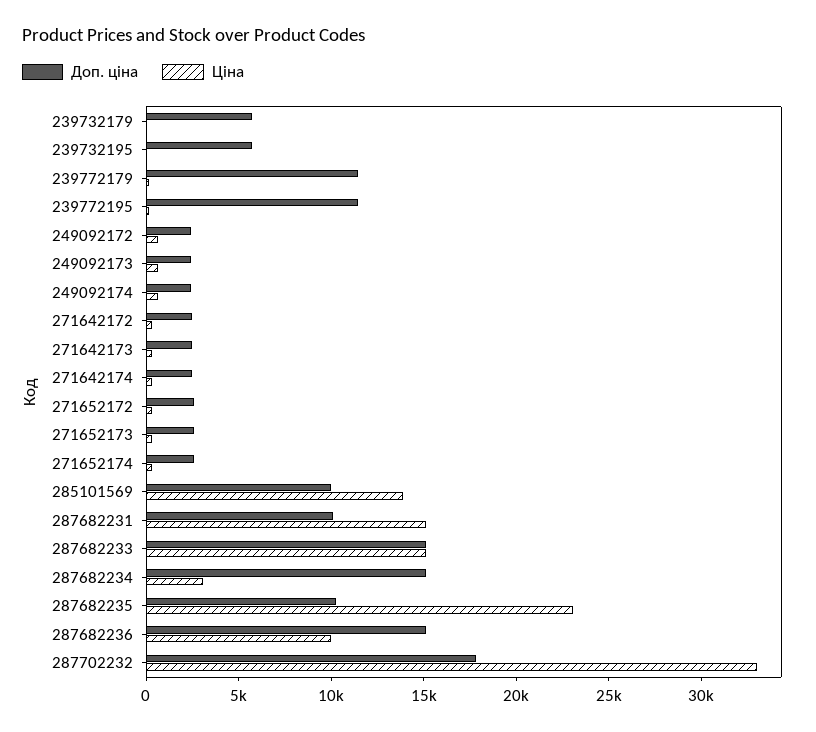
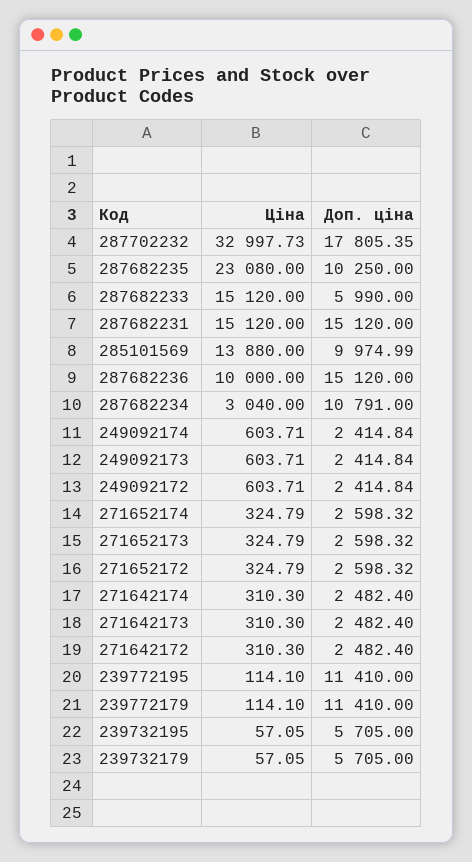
Доп. ціна, 287682231: 10000 -> 15120
Доп. ціна, 287682233: 15000 -> 5990
Доп. ціна, 287682234: 15000 -> 10791

